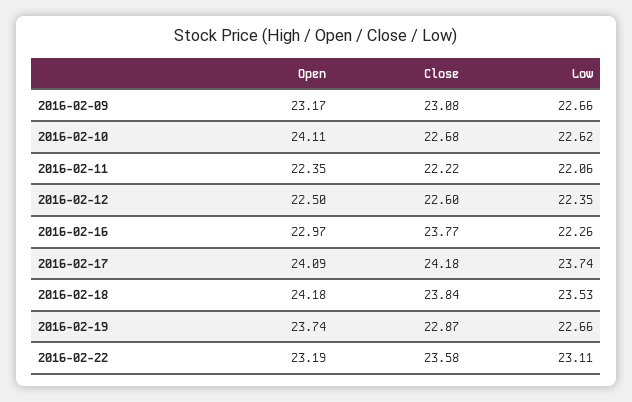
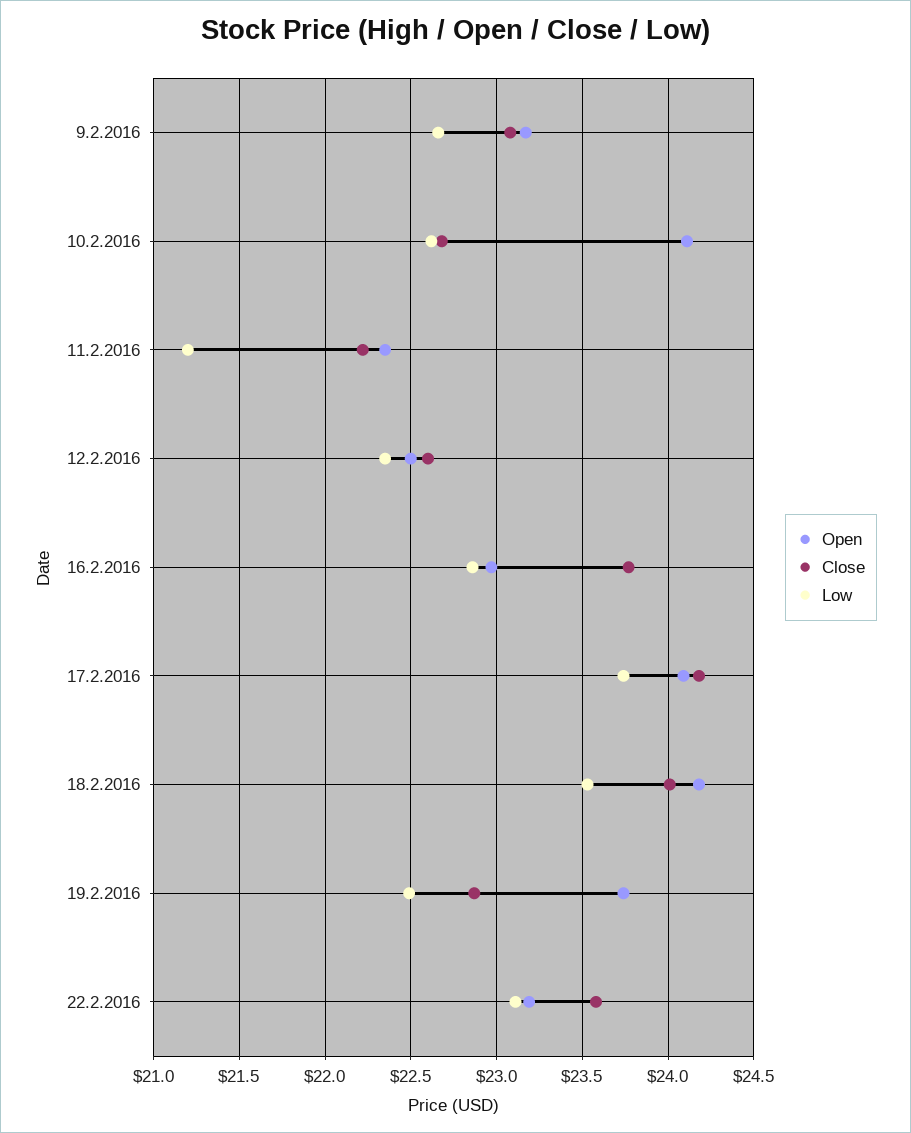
Low, 2016-02-11: 22.06 -> 21.2
Low, 2016-02-16: 22.26 -> 22.85
Close, 2016-02-18: 23.84 -> 24
Low, 2016-02-19: 22.66 -> 22.5

